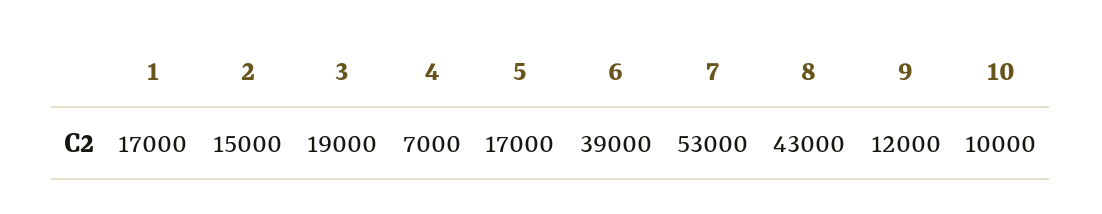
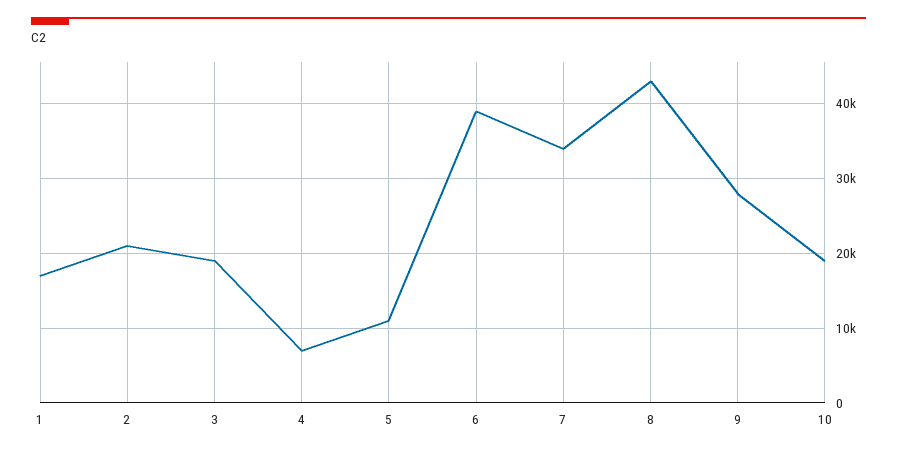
2: 15000 -> 21000
5: 17000 -> 11000
7: 53000 -> 34000
9: 12000 -> 28000
10: 10000 -> 19000

